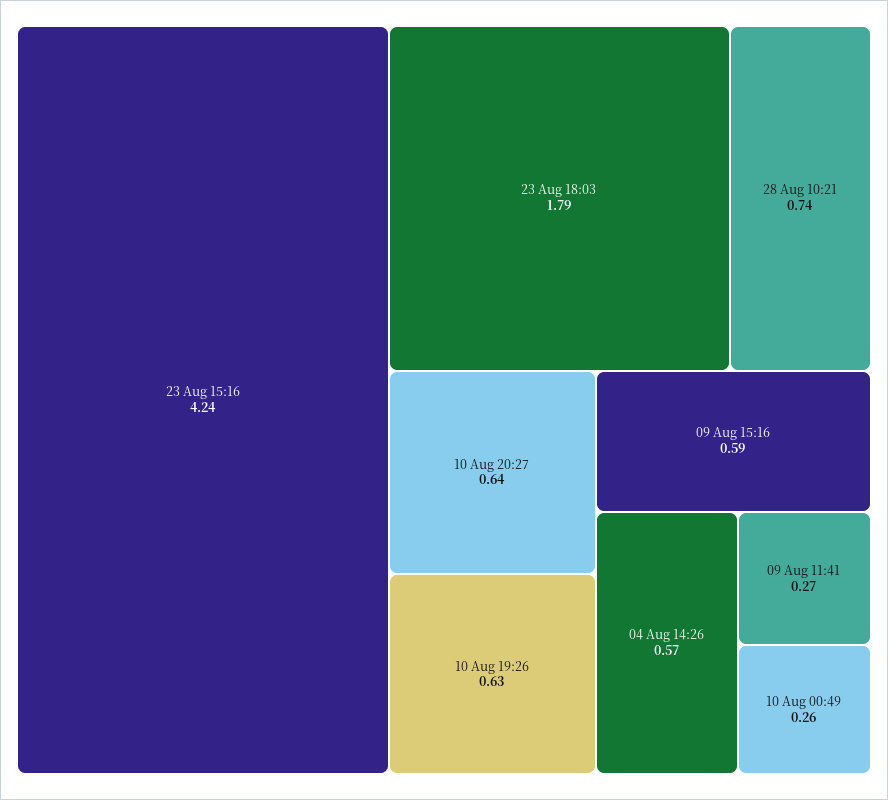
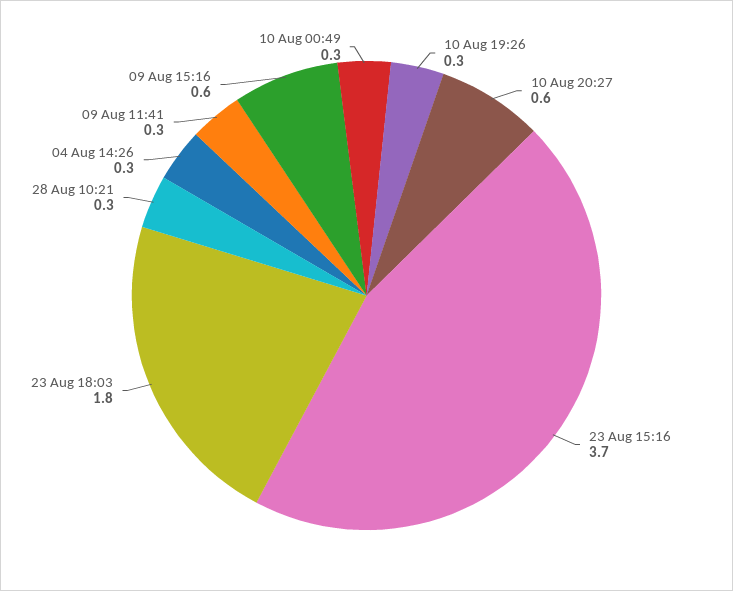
23 Aug 15:16: 4.24 -> 3.7
28 Aug 10:21: 0.74 -> 0.3
10 Aug 19:26: 0.63 -> 0.3
04 Aug 14:26: 0.57 -> 0.3

